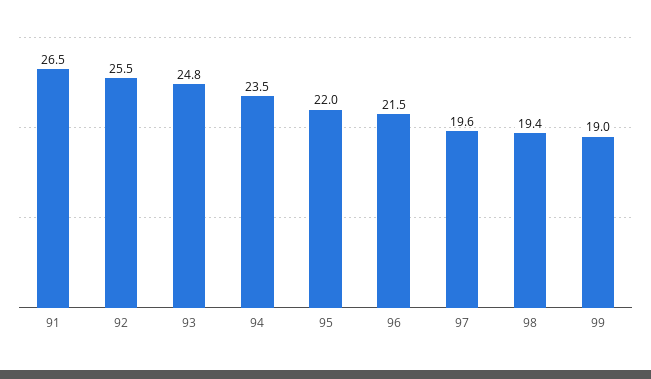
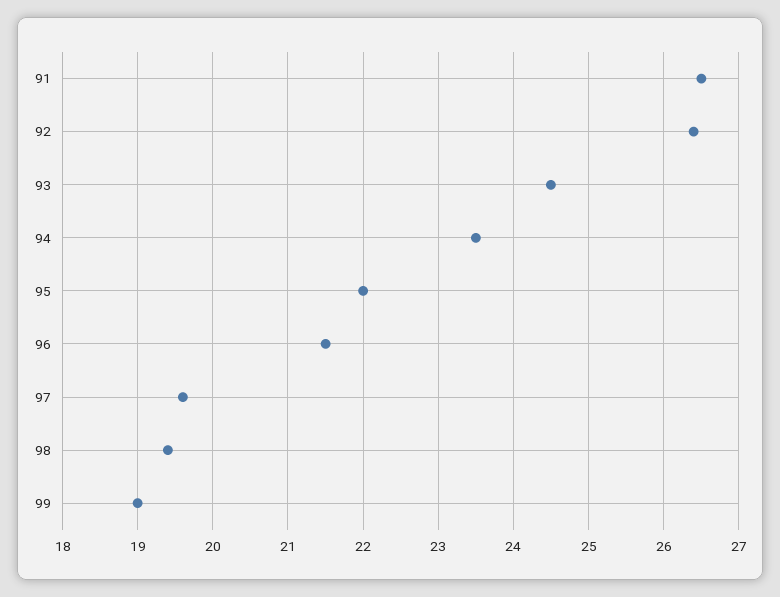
92: 25.5 -> 26.4
93: 24.8 -> 24.5

